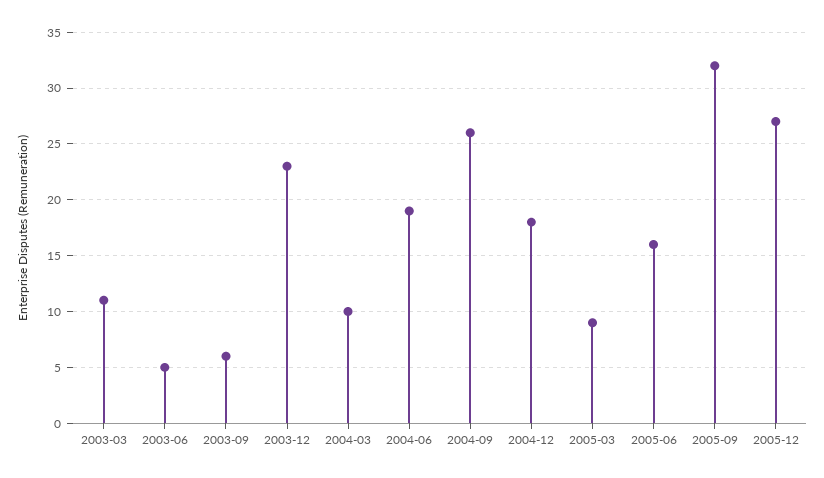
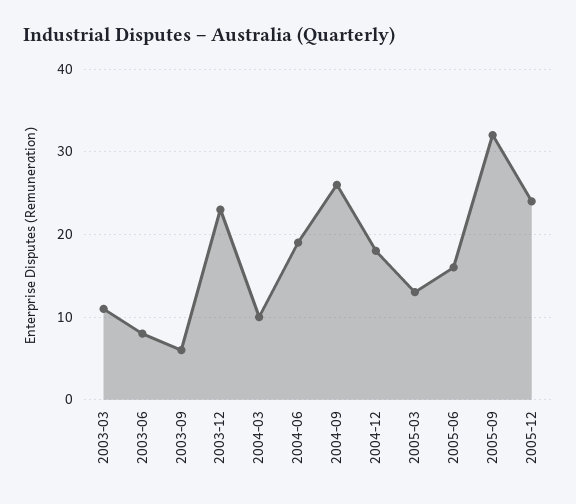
2003-06: 5 -> 8
2005-03: 9 -> 13
2005-12: 27 -> 24

